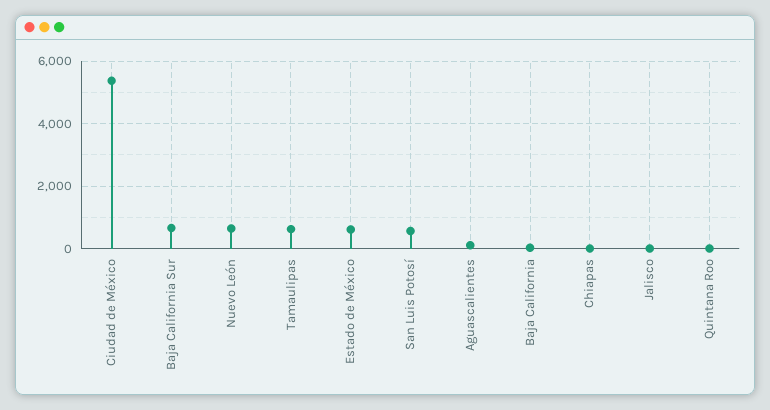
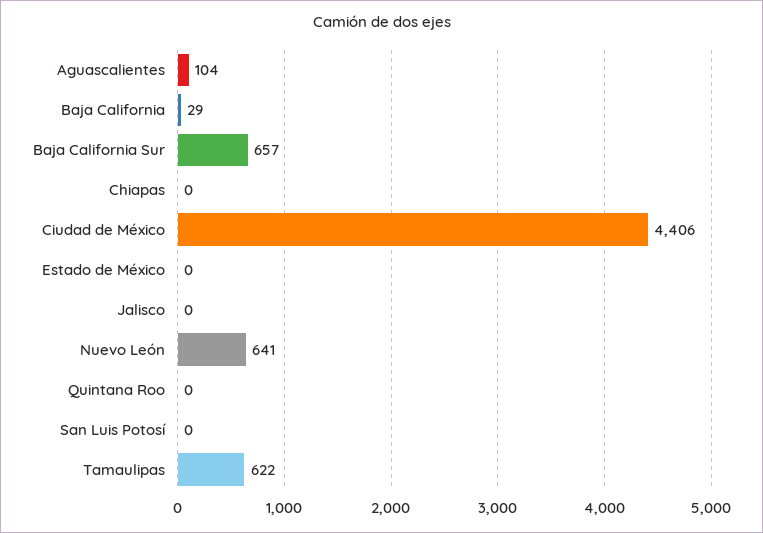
Ciudad de México: 5400 -> 4406
Estado de México: 600 -> 0
San Luis Potosí: 600 -> 0

